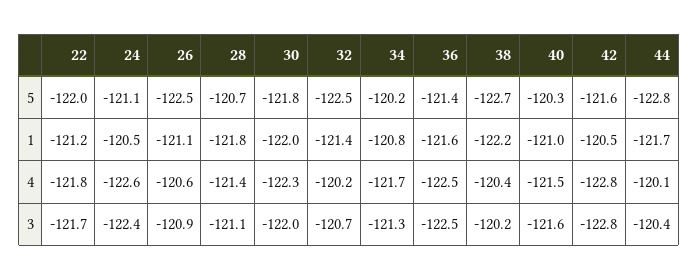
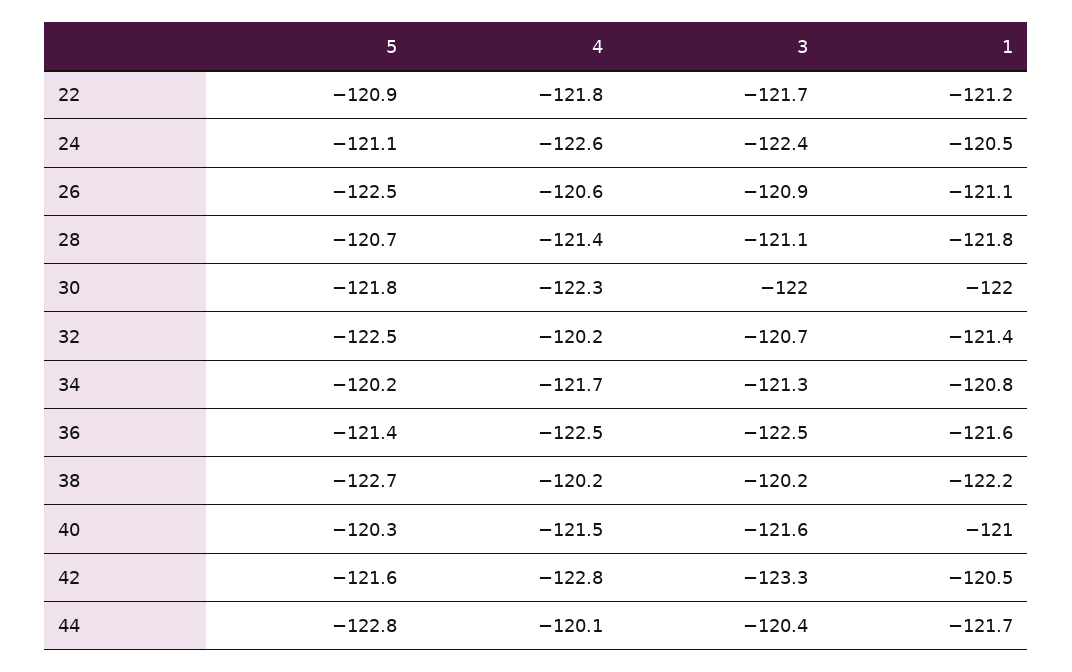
22, 5: -122 -> -120.9
38, 4: -120.4 -> -120.2
42, 3: -122.8 -> -123.3

